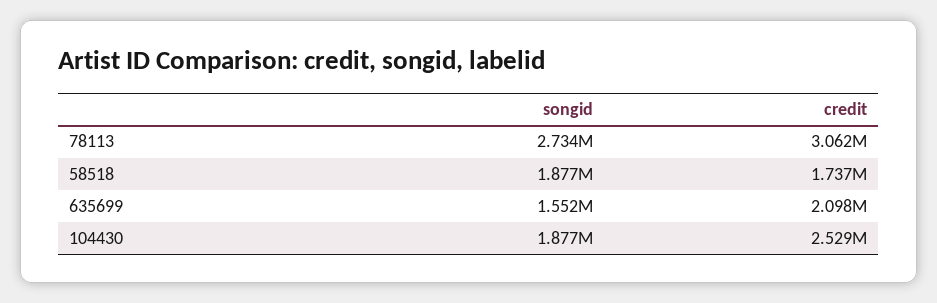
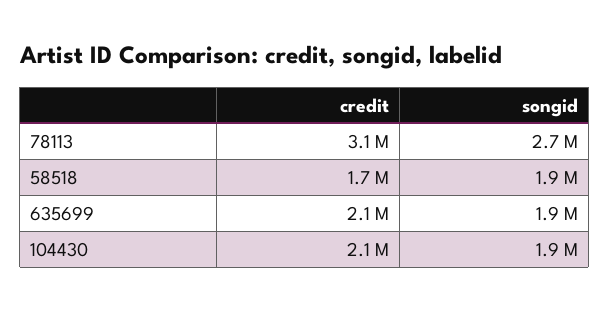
songid, 635699: 1552000 -> 1900000
credit, 104430: 2529000 -> 2100000

